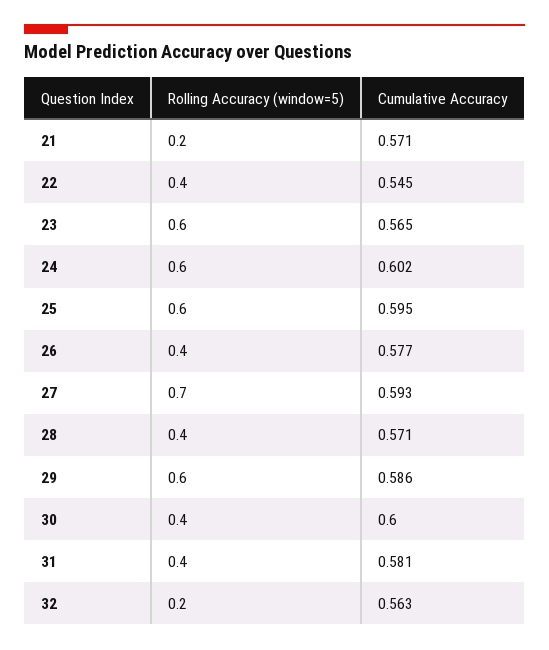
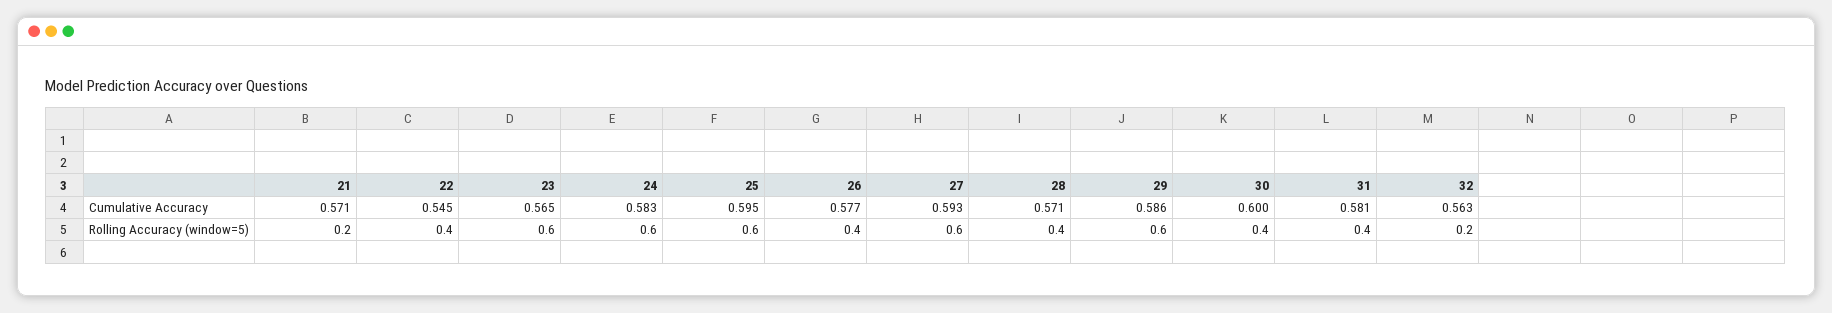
Cumulative Accuracy, 24: 0.602 -> 0.583
Rolling Accuracy (window=5), 27: 0.7 -> 0.6

